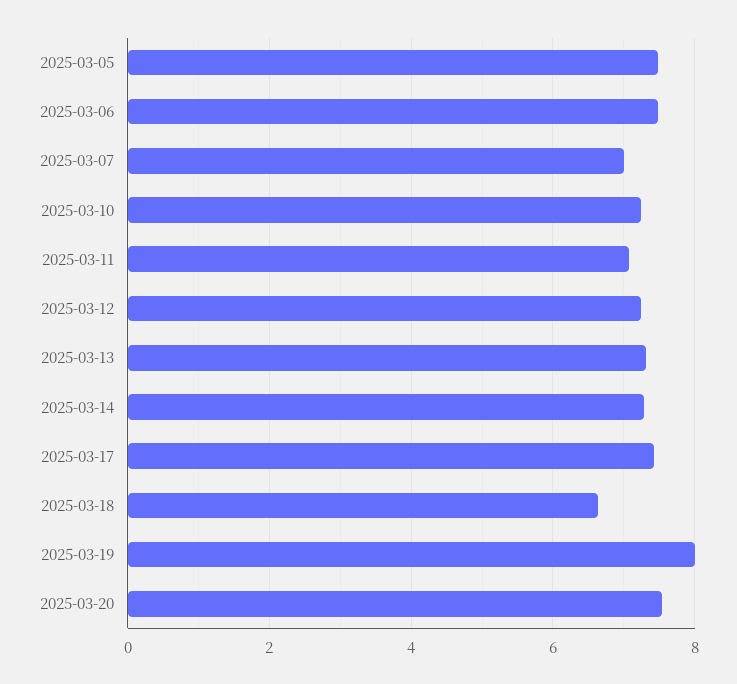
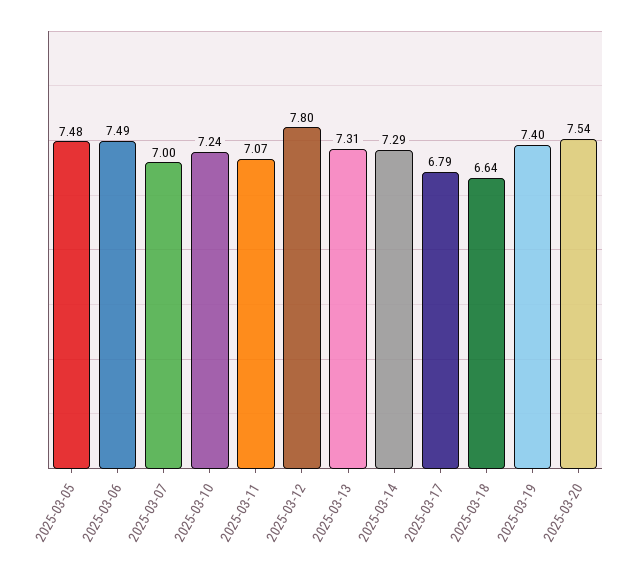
2025-03-12: 7.2 -> 7.8
2025-03-17: 7.4 -> 6.79
2025-03-19: 8 -> 7.4

